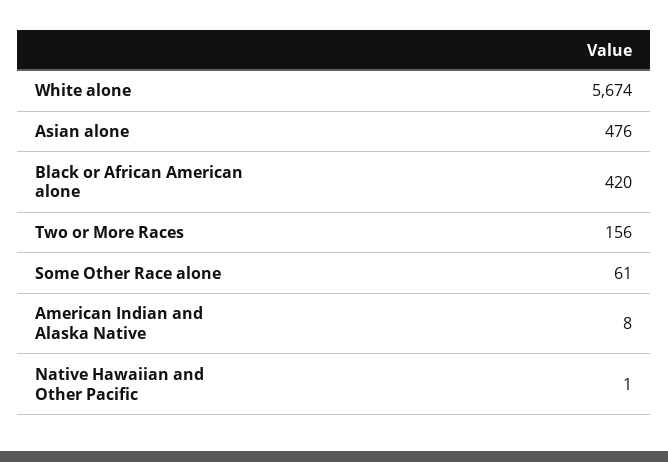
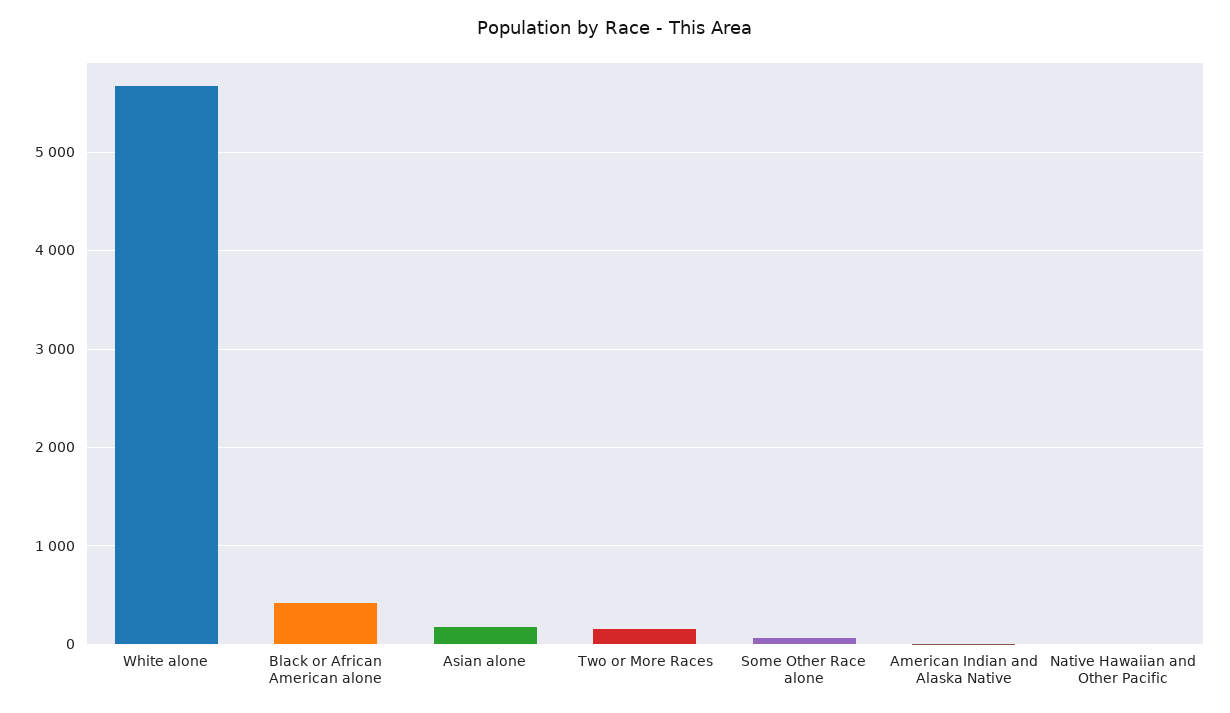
Asian alone: 476 -> 200

